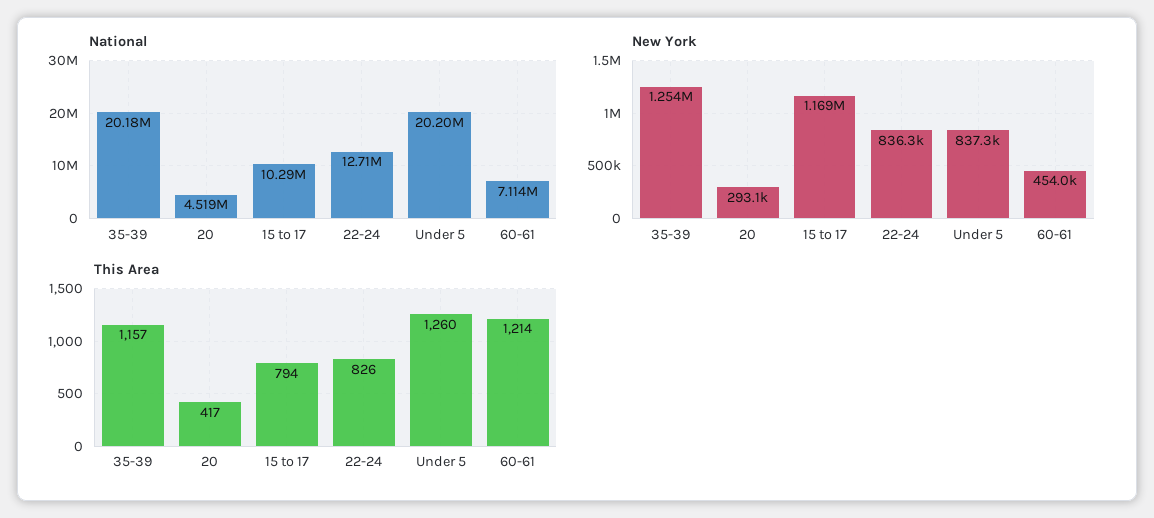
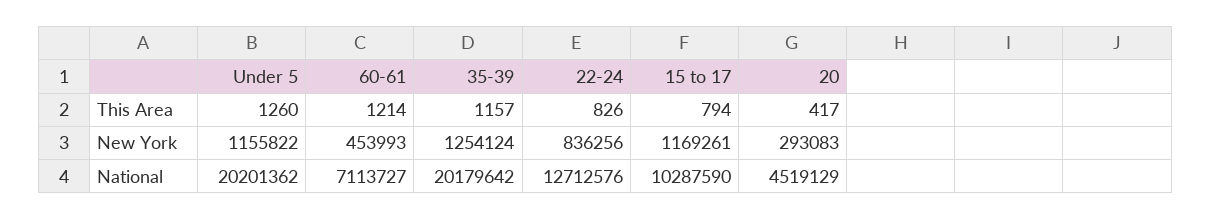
New York, Under 5: 837300 -> 1155822

